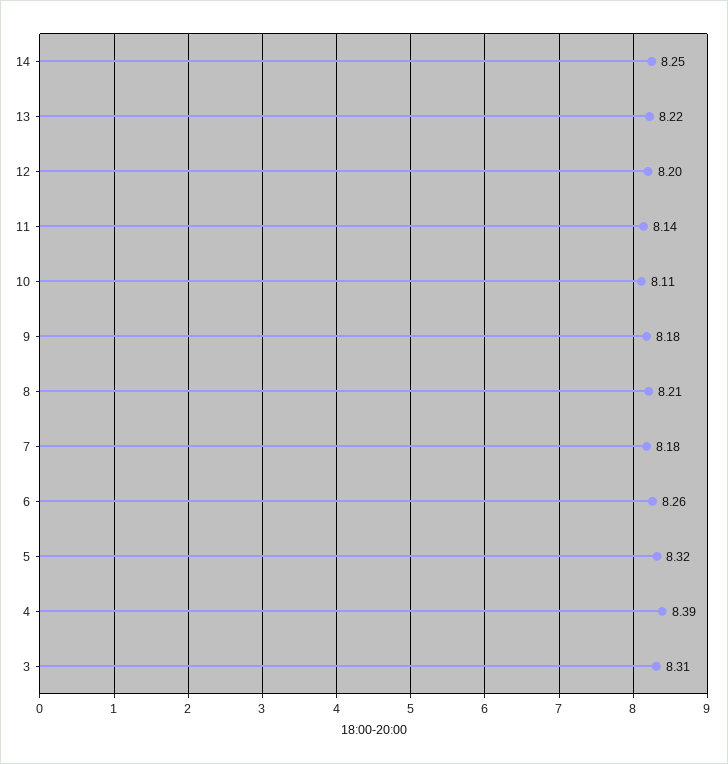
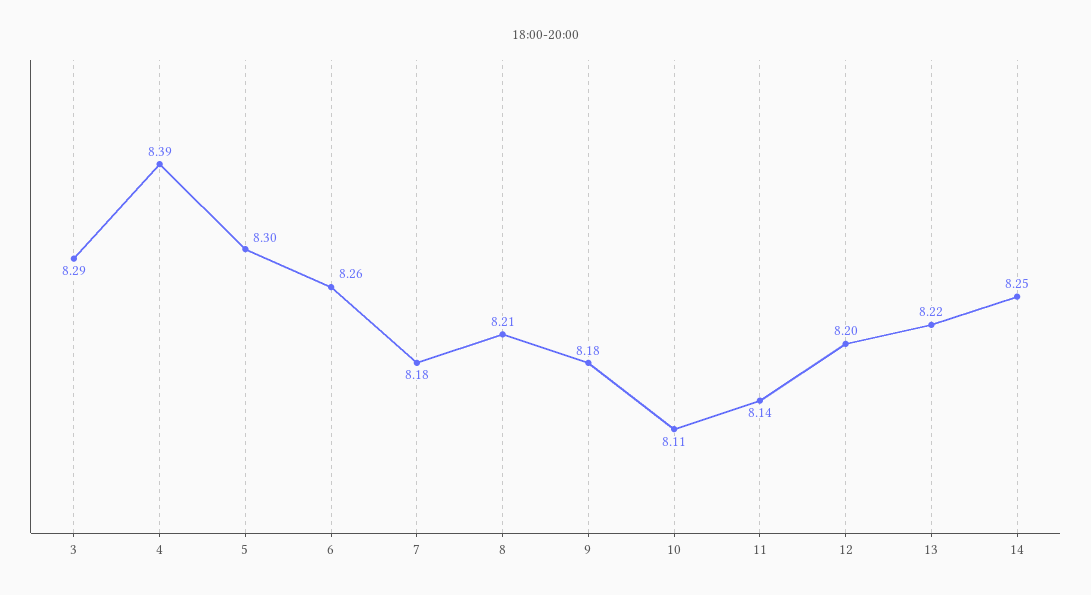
5: 8.32 -> 8.3
3: 8.31 -> 8.29

